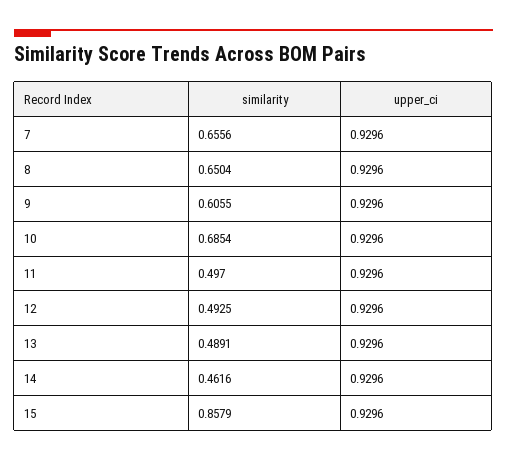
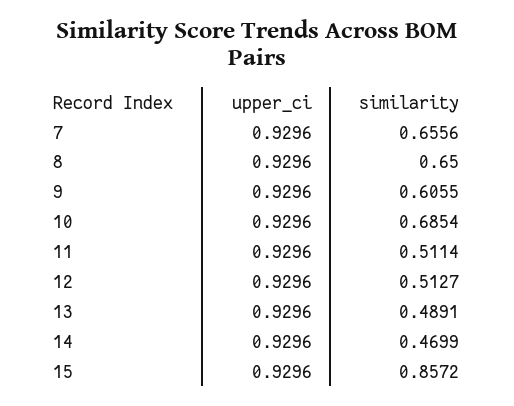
similarity, 8: 0.6504 -> 0.65
similarity, 11: 0.497 -> 0.5114
similarity, 12: 0.4925 -> 0.5127
similarity, 14: 0.4616 -> 0.4699
similarity, 15: 0.8579 -> 0.8572

